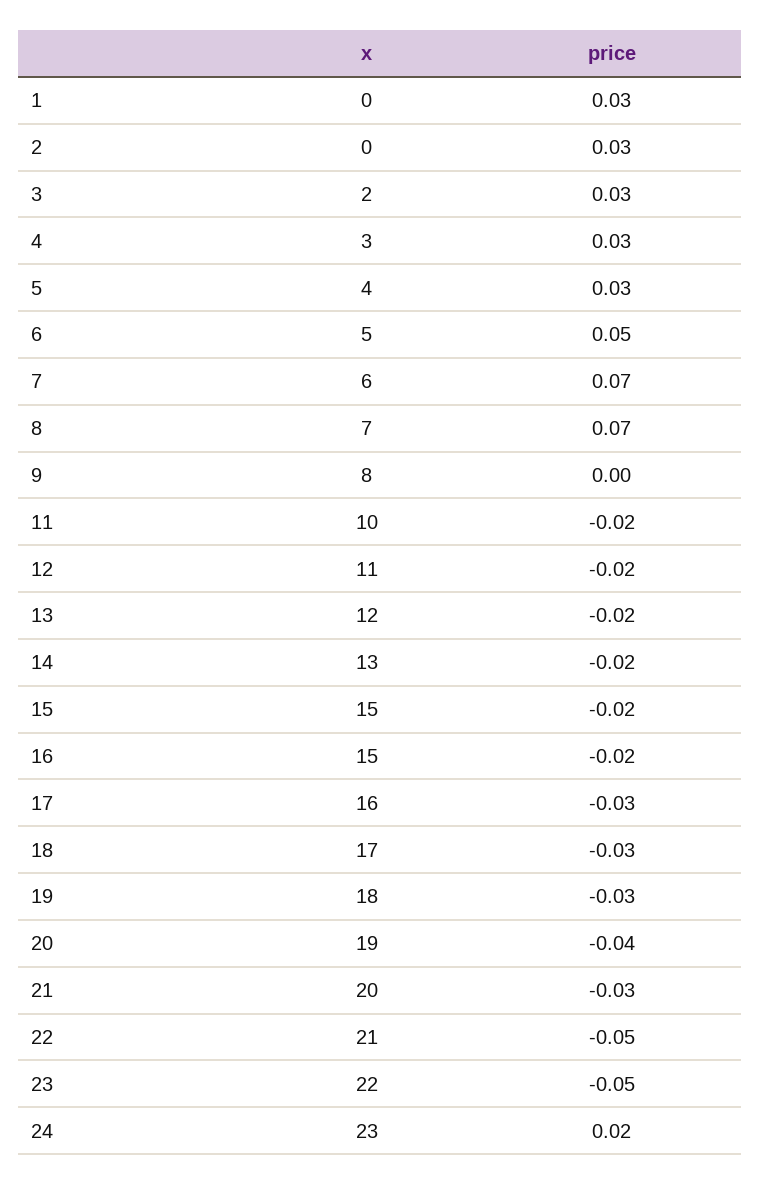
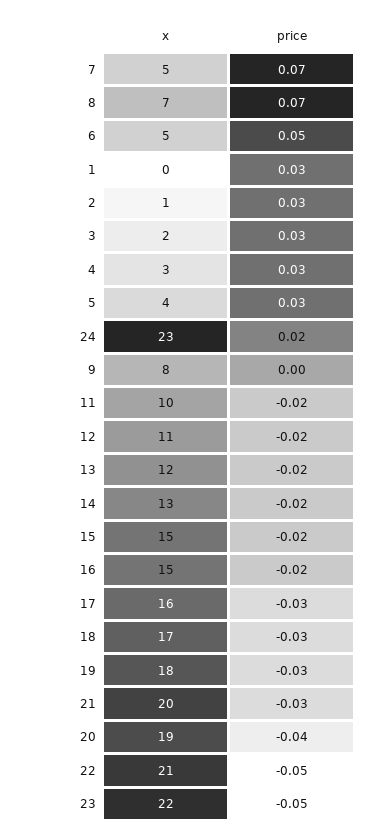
x, 2: 0 -> 1
x, 7: 6 -> 5

